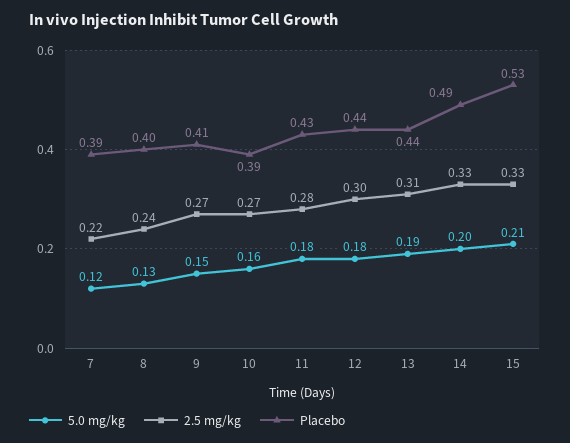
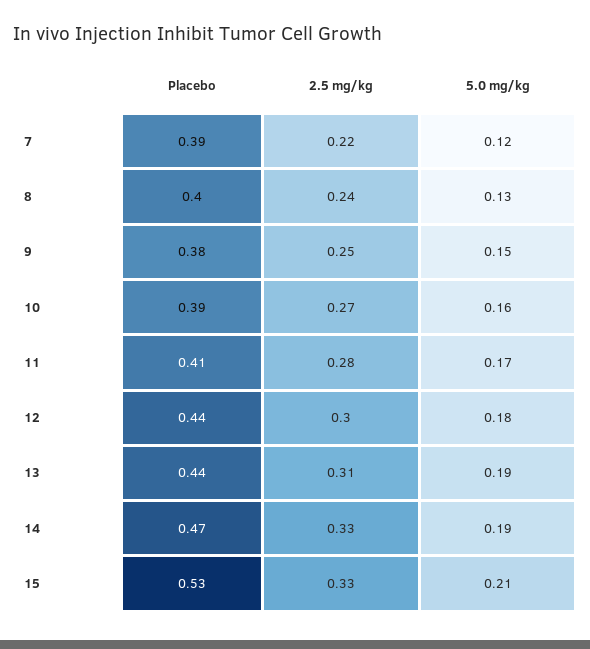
2.5 mg/kg, 9: 0.27 -> 0.25
Placebo, 9: 0.41 -> 0.38
5.0 mg/kg, 11: 0.18 -> 0.17
Placebo, 11: 0.43 -> 0.41
5.0 mg/kg, 14: 0.2 -> 0.19
Placebo, 14: 0.49 -> 0.47

